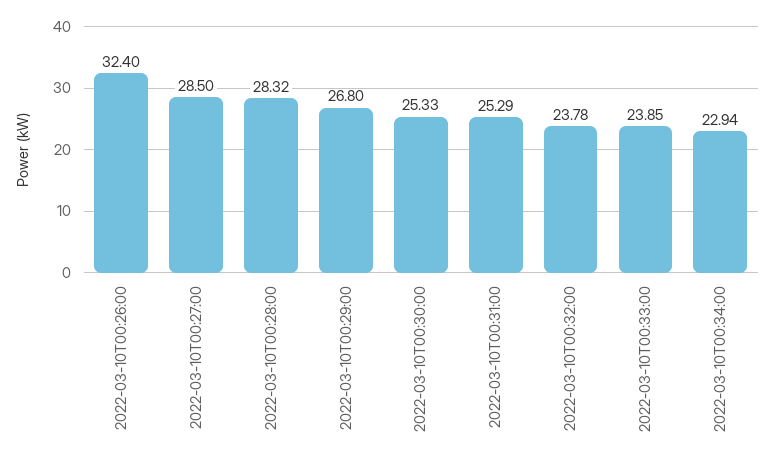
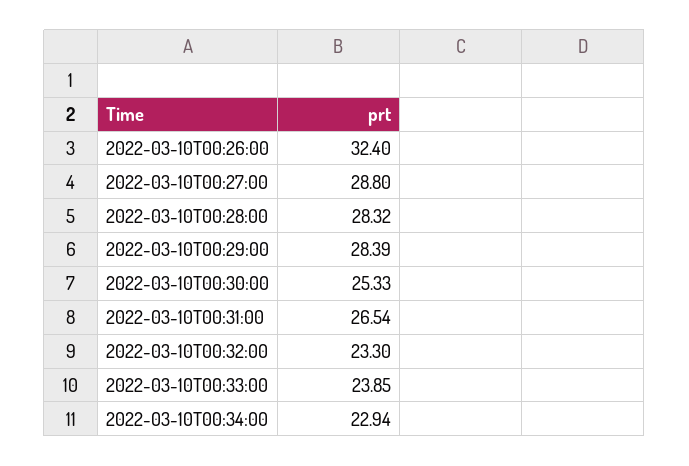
2022-03-10T00:27:00: 28.5 -> 28.8
2022-03-10T00:29:00: 26.8 -> 28.39
2022-03-10T00:31:00: 25.29 -> 26.54
2022-03-10T00:32:00: 23.78 -> 23.3

